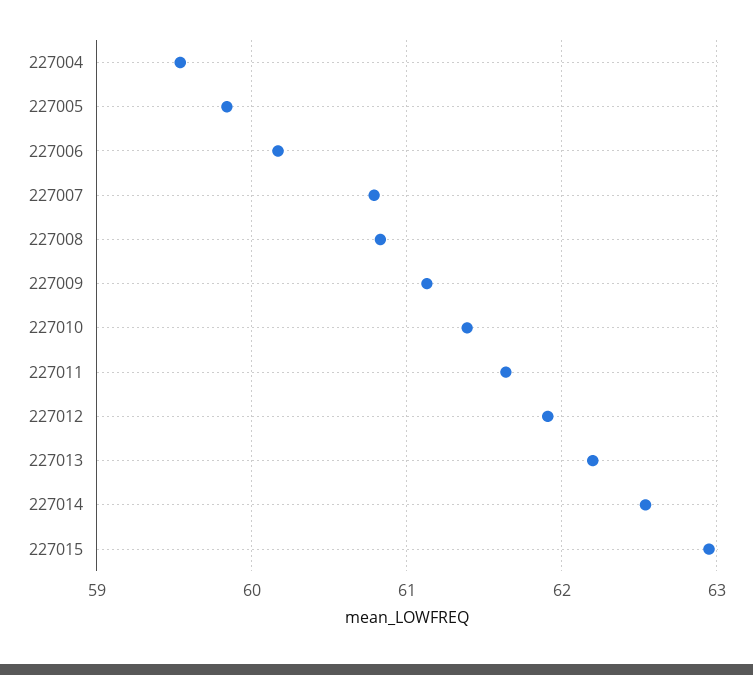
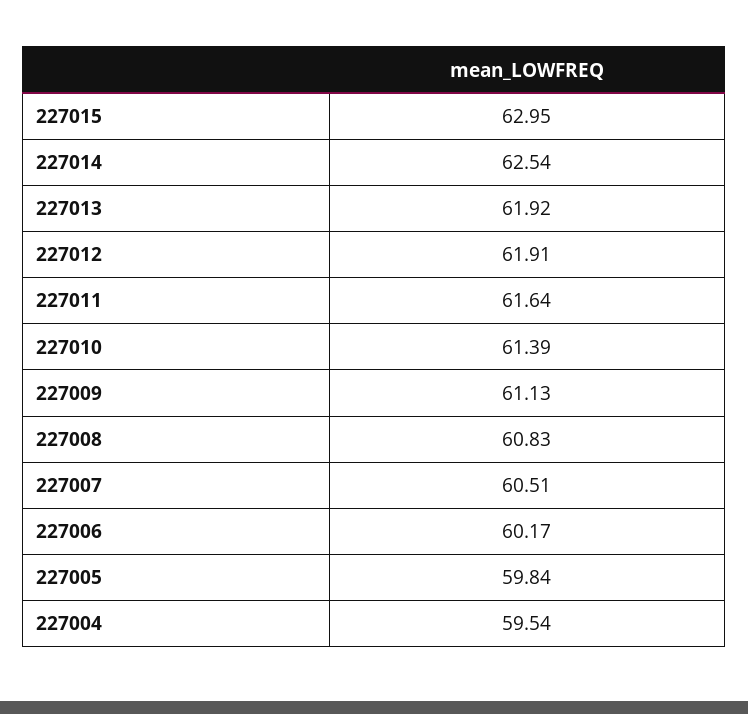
227007: 60.8 -> 60.51
227013: 62.2 -> 61.92

